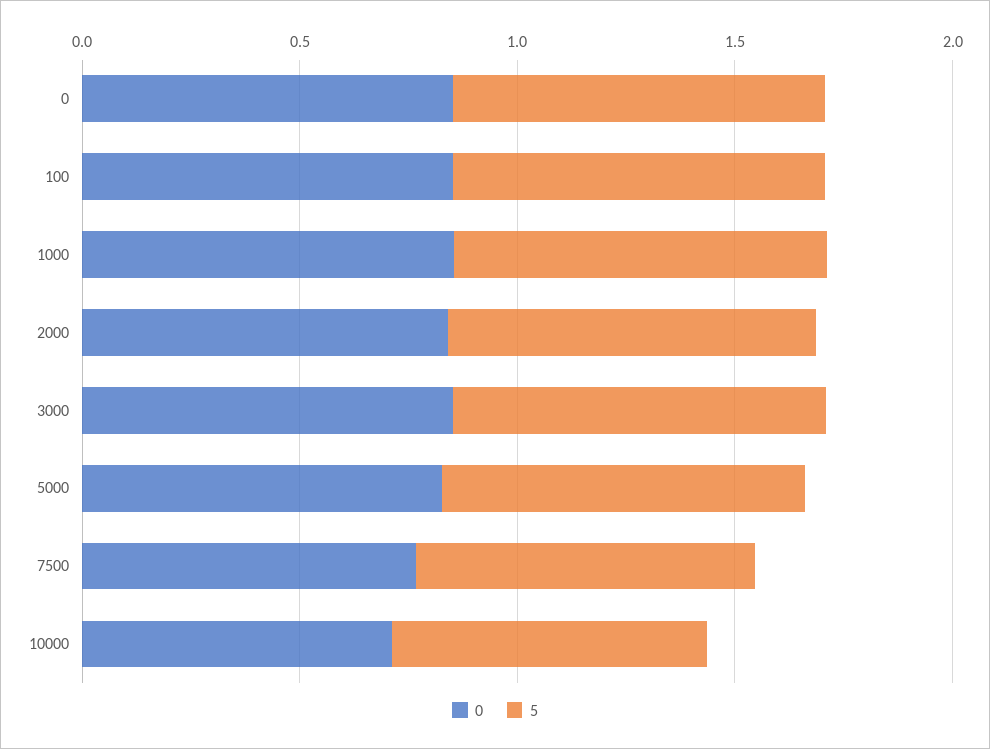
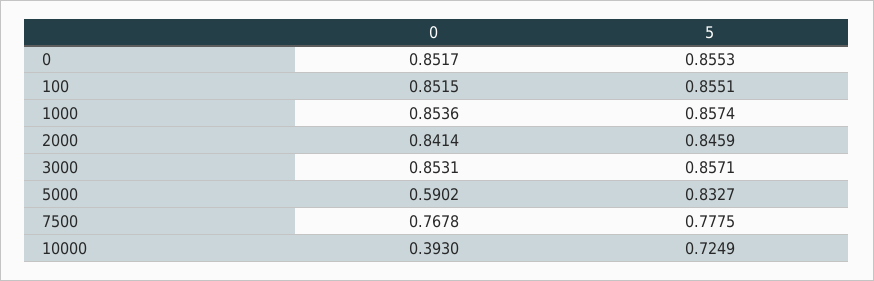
0, 5000: 0.8 -> 0.5902
0, 10000: 0.7 -> 0.393

